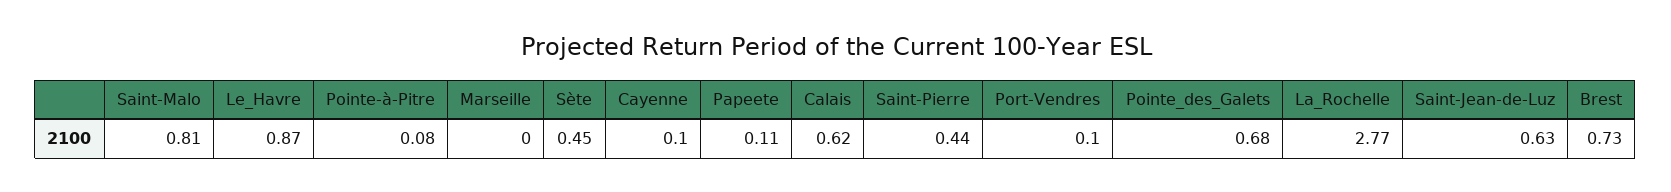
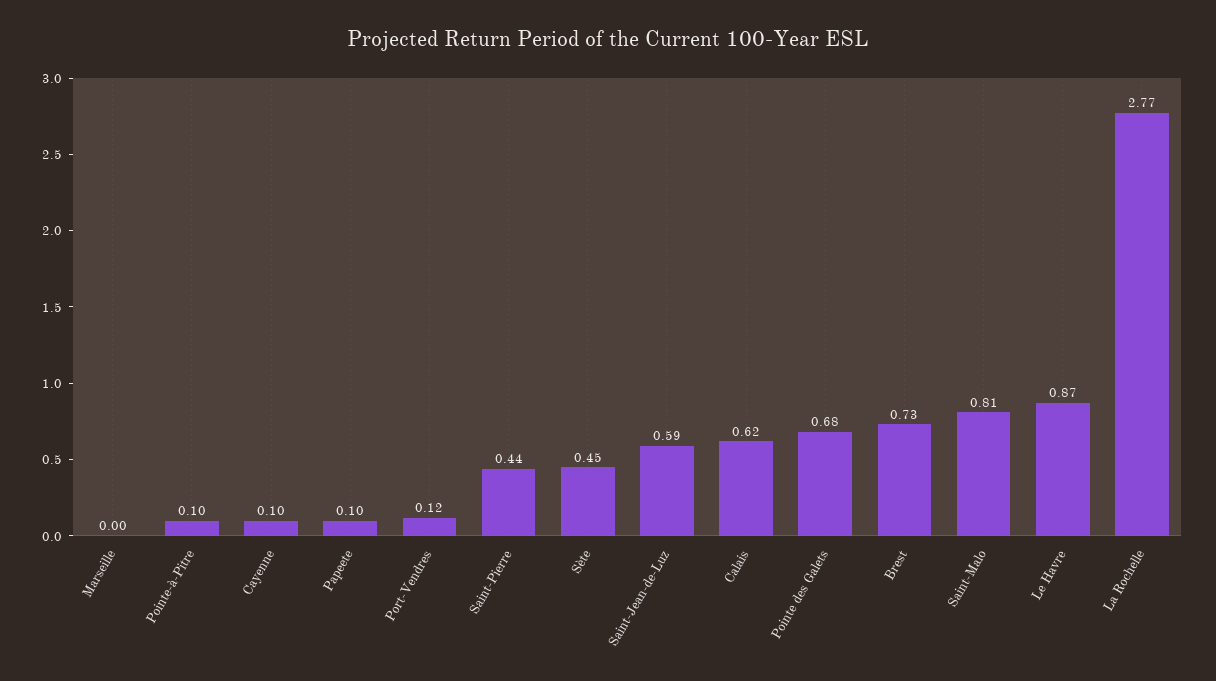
Pointe-à-Pitre: 0.08 -> 0.1
Papeete: 0.11 -> 0.1
Port-Vendres: 0.1 -> 0.12
Saint-Jean-de-Luz: 0.63 -> 0.59

